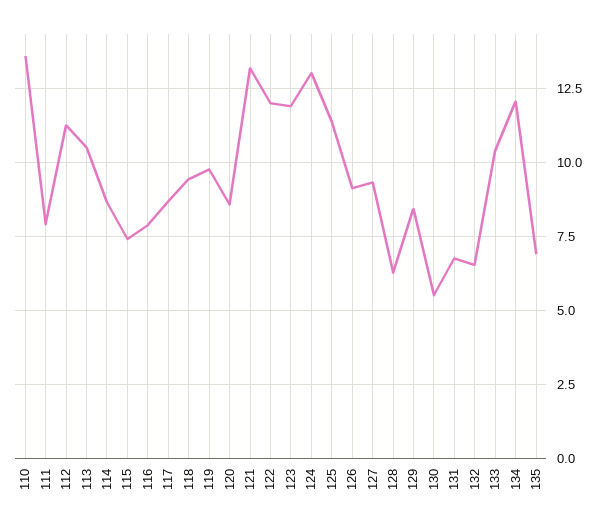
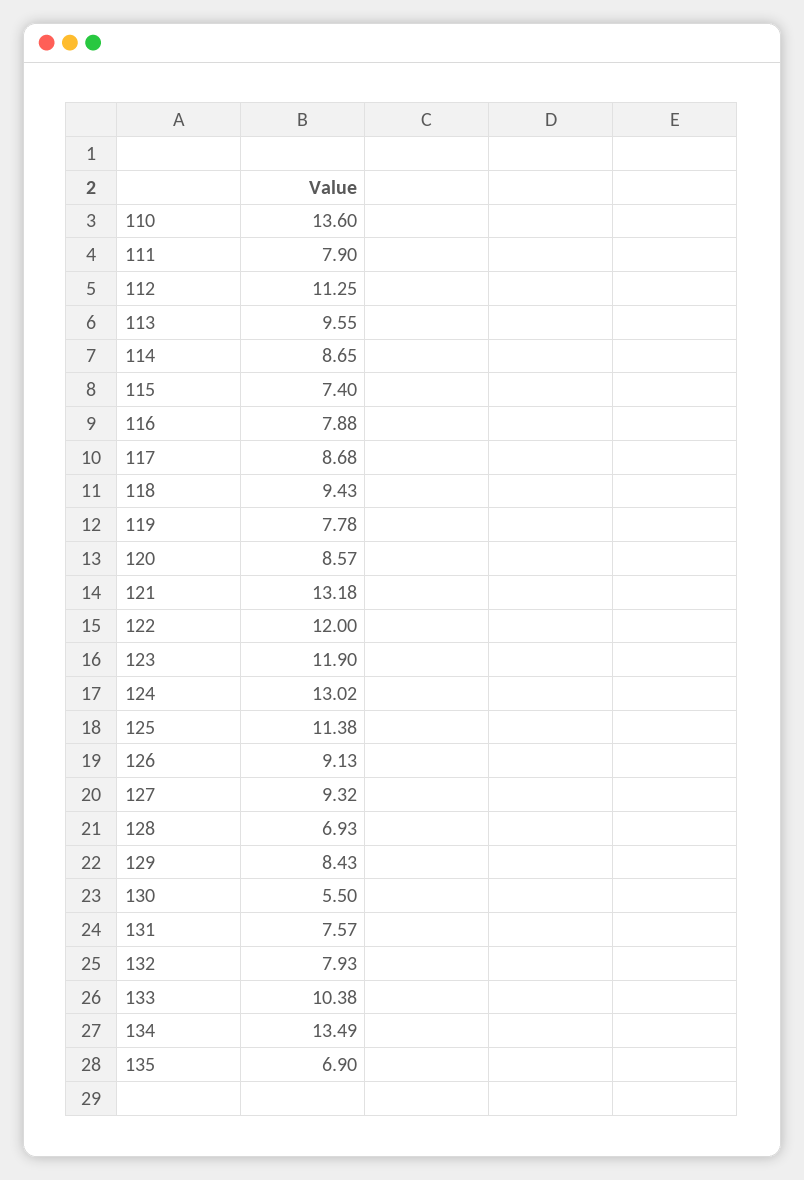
113: 10.5 -> 9.55
119: 9.75 -> 7.78
128: 6.25 -> 6.93
131: 6.75 -> 7.57
132: 6.5 -> 7.93
134: 12 -> 13.49

